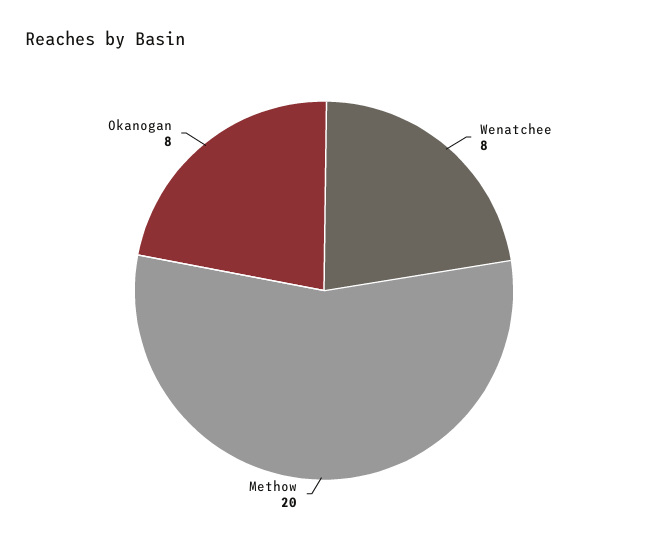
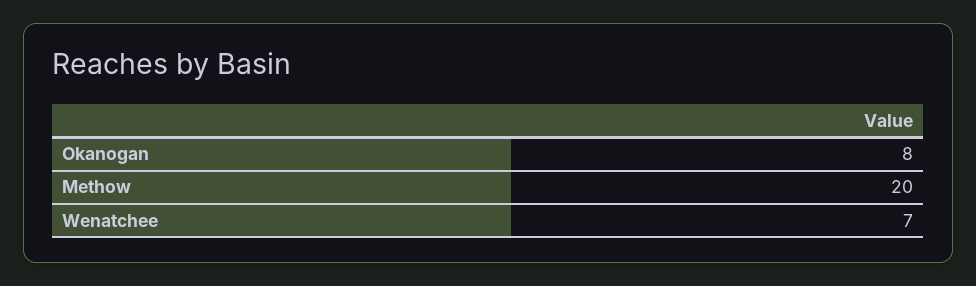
Wenatchee: 8 -> 7

